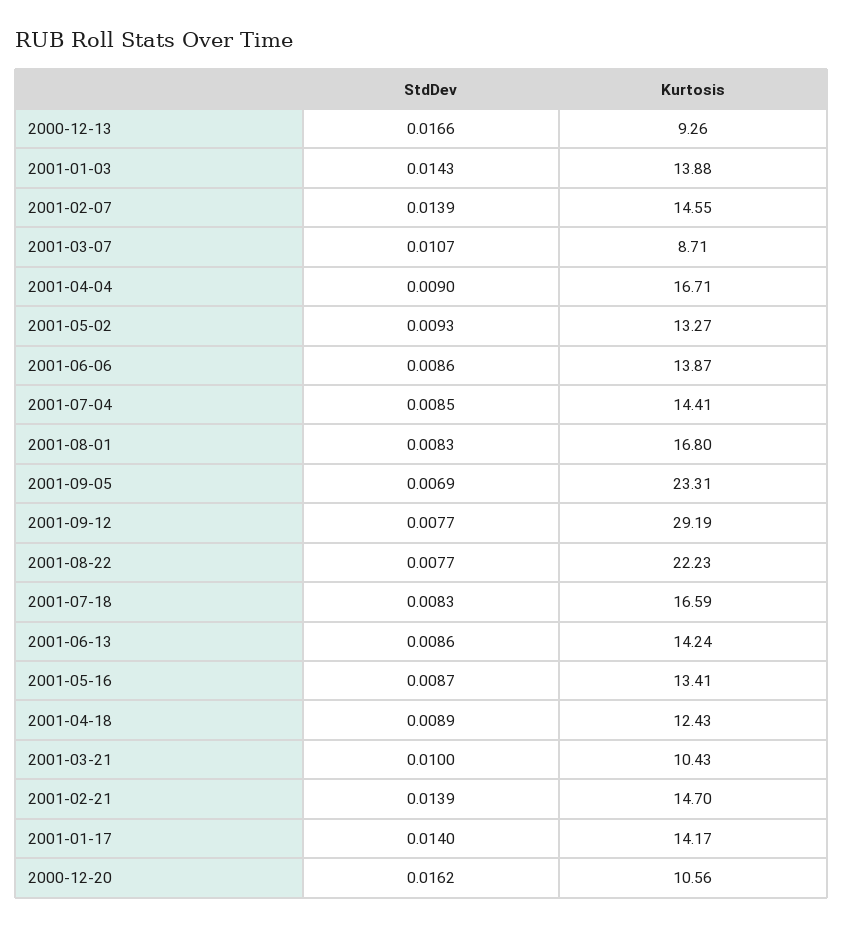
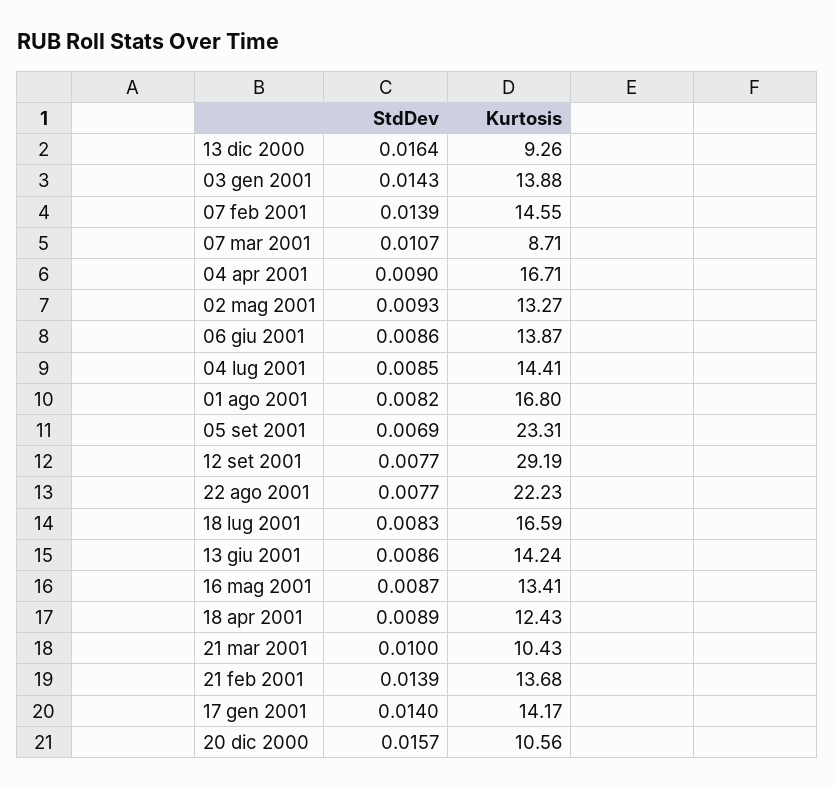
StdDev, 2000-12-13: 0.0166 -> 0.0164
StdDev, 2001-08-01: 0.0083 -> 0.0082
Kurtosis, 2001-02-21: 14.7 -> 13.68
StdDev, 2000-12-20: 0.0162 -> 0.0157

